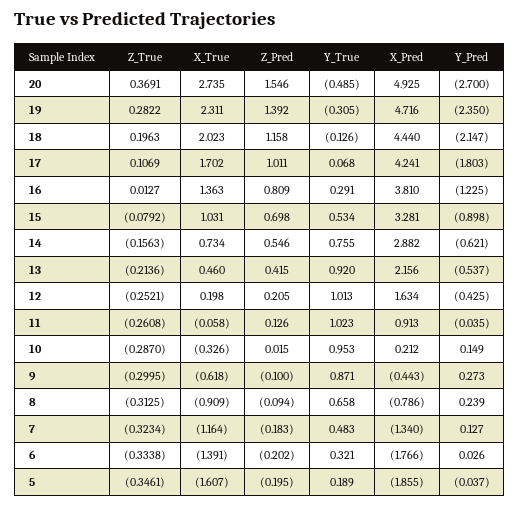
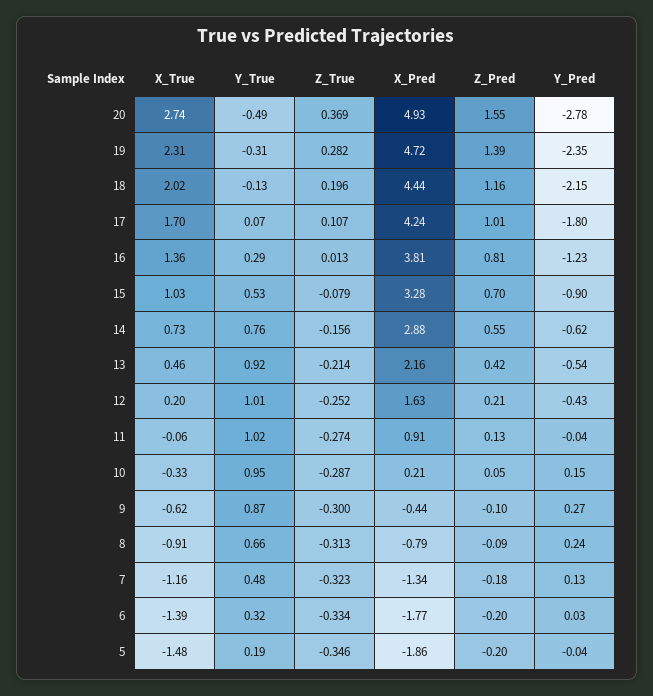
Y_Pred, 20: -2.7 -> -2.78
Z_True, 11: -0.2608 -> -0.274
Z_Pred, 10: 0.015 -> 0.05
X_True, 5: -1.607 -> -1.48

